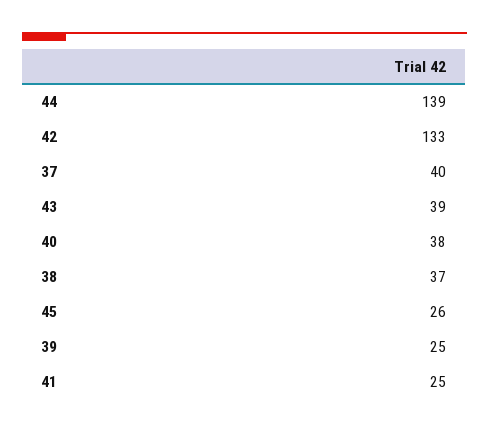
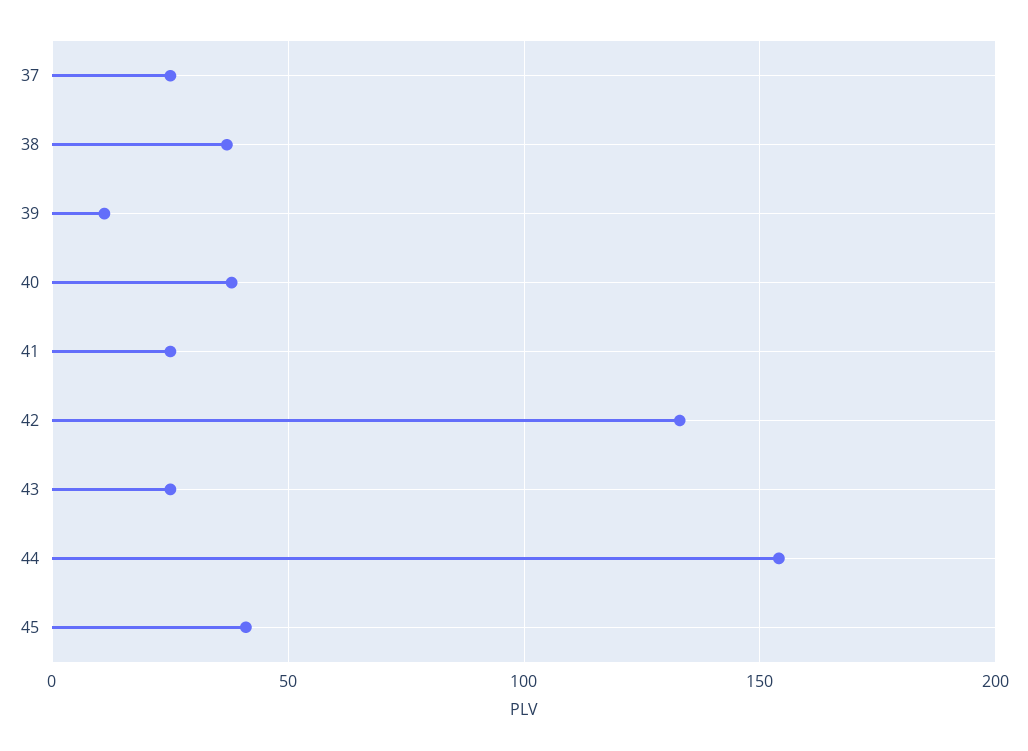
44: 139 -> 155
37: 40 -> 25
43: 39 -> 25
45: 26 -> 40
39: 25 -> 10

